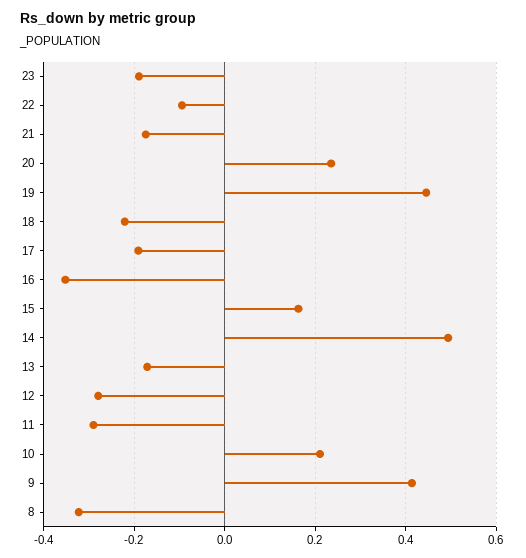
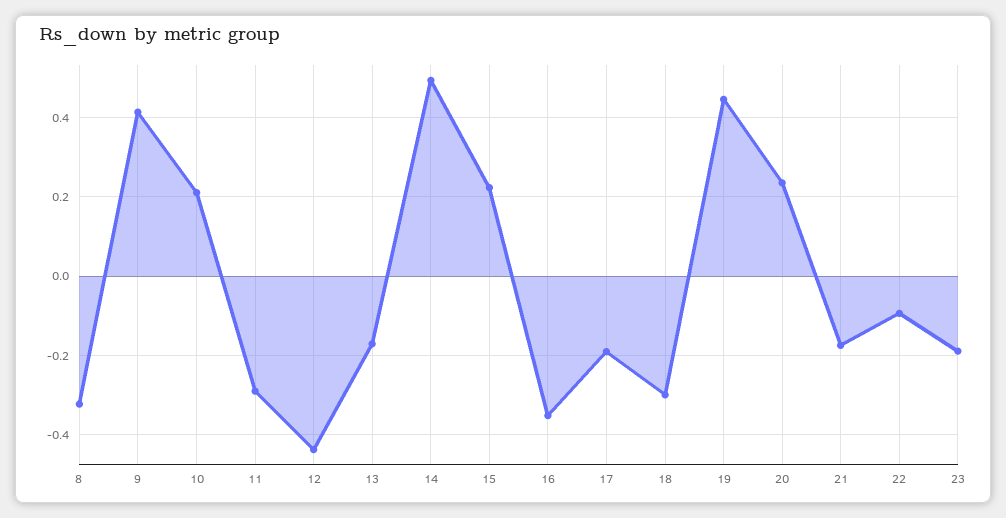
18: -0.22 -> -0.3
15: 0.16 -> 0.22
12: -0.28 -> -0.44

